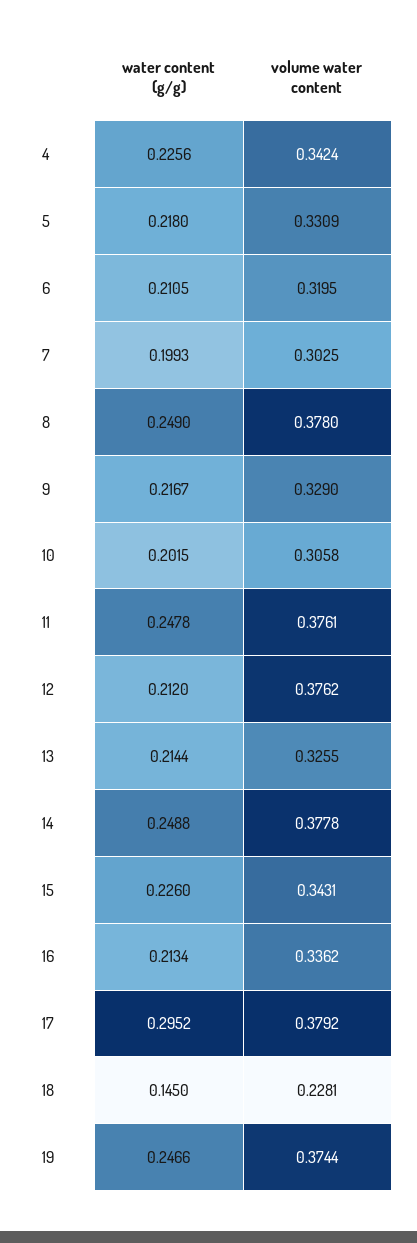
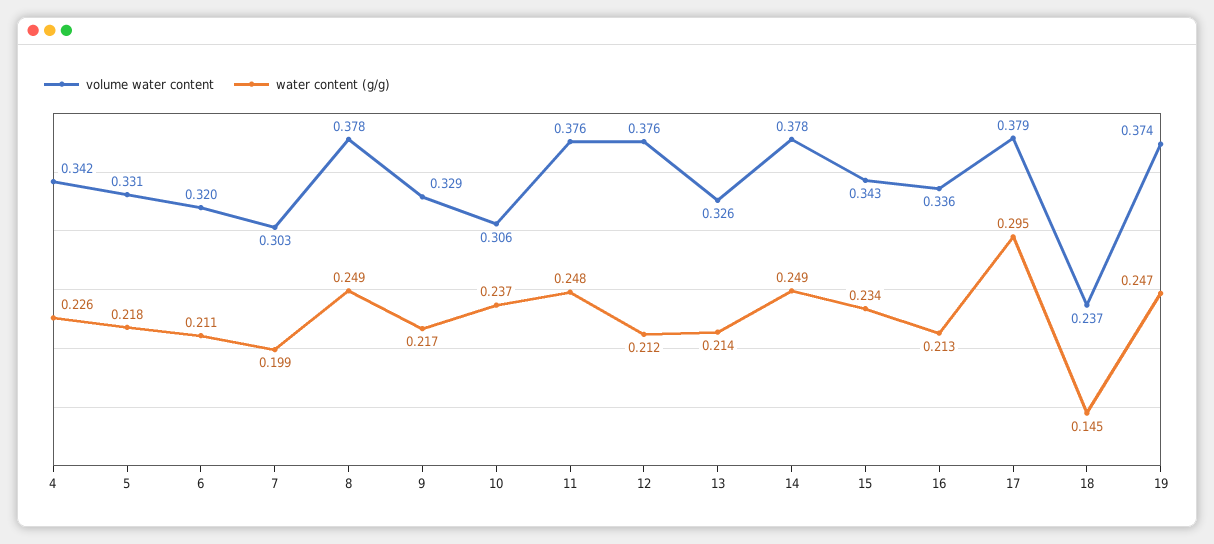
water content (g/g), 10: 0.2015 -> 0.237
water content (g/g), 15: 0.226 -> 0.234
volume water content, 18: 0.2281 -> 0.237

